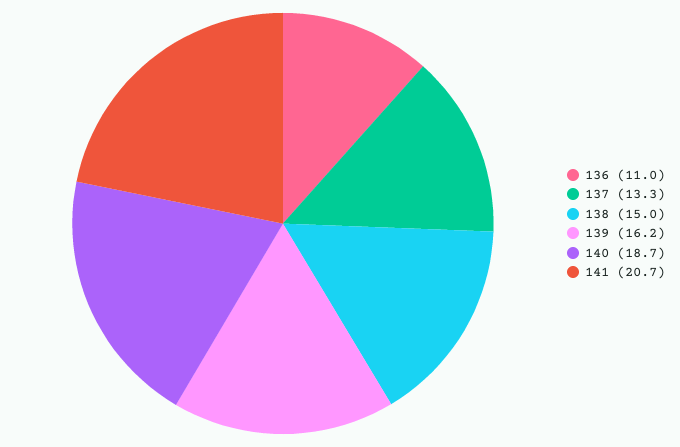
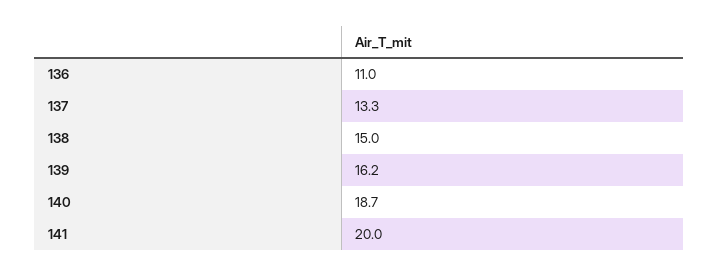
141: 20.7 -> 20

